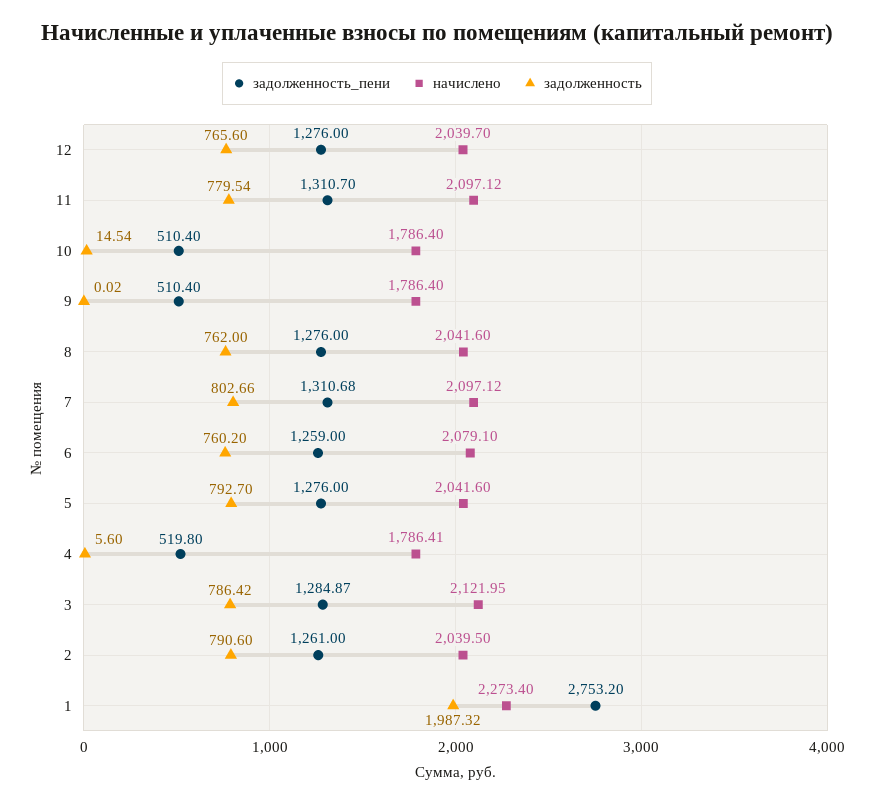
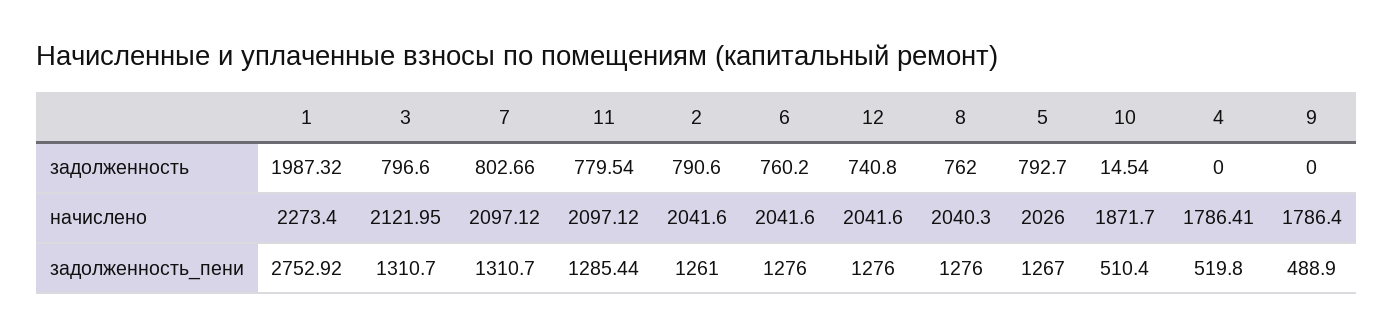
начислено, 12: 2039.7 -> 2041.6
задолженность, 12: 765.6 -> 740.8
задолженность_пени, 11: 1310.7 -> 1285.44
начислено, 10: 1786.4 -> 1871.7
задолженность_пени, 9: 510.4 -> 488.9
задолженность, 9: 0.02 -> 0
начислено, 8: 2041.6 -> 2040.3
задолженность_пени, 7: 1310.68 -> 1310.7
задолженность_пени, 6: 1259 -> 1276
начислено, 6: 2079.1 -> 2041.6
задолженность_пени, 5: 1276 -> 1267
начислено, 5: 2041.6 -> 2026
задолженность, 4: 5.6 -> 0
задолженность_пени, 3: 1284.87 -> 1310.7
задолженность, 3: 786.42 -> 796.6
начислено, 2: 2039.5 -> 2041.6
задолженность_пени, 1: 2753.2 -> 2752.92

